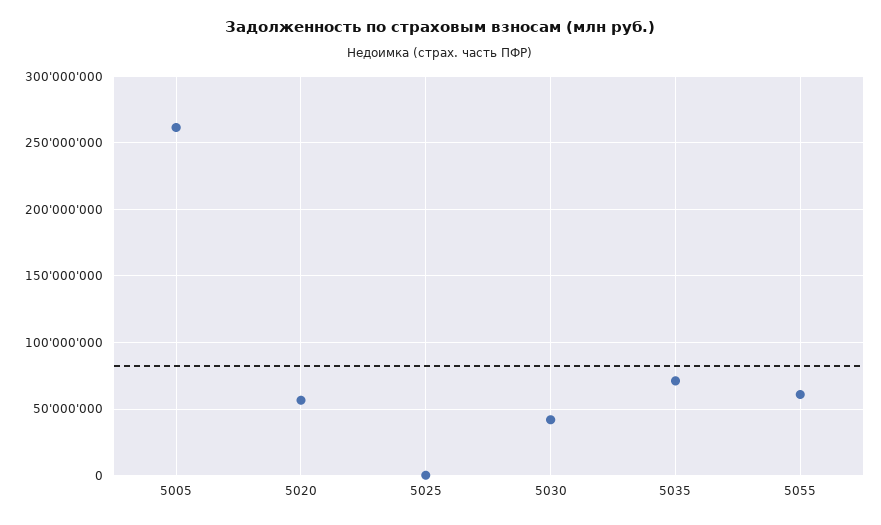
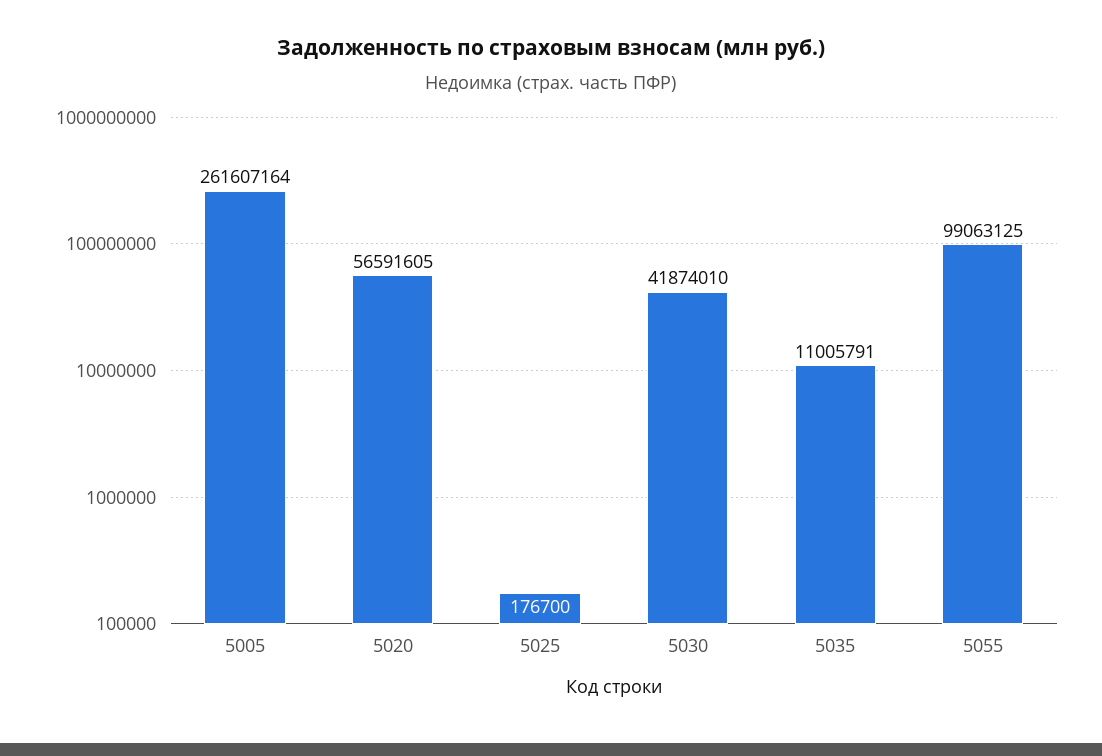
5035: 70000000 -> 11005791
5055: 60000000 -> 99063125

